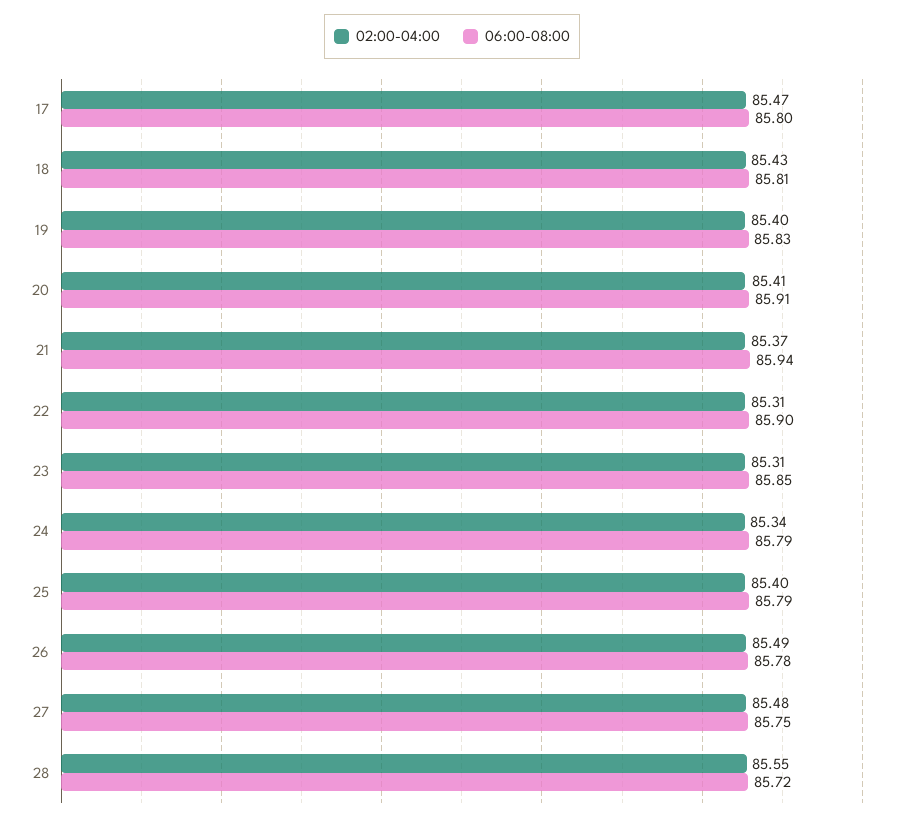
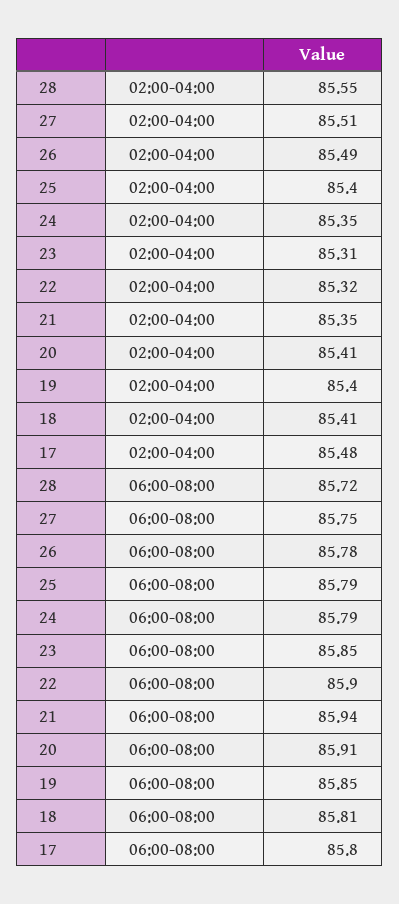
02:00-04:00, 17: 85.47 -> 85.48
02:00-04:00, 18: 85.43 -> 85.41
06:00-08:00, 19: 85.83 -> 85.85
02:00-04:00, 21: 85.37 -> 85.35
02:00-04:00, 22: 85.31 -> 85.32
02:00-04:00, 24: 85.34 -> 85.35
02:00-04:00, 27: 85.48 -> 85.51

